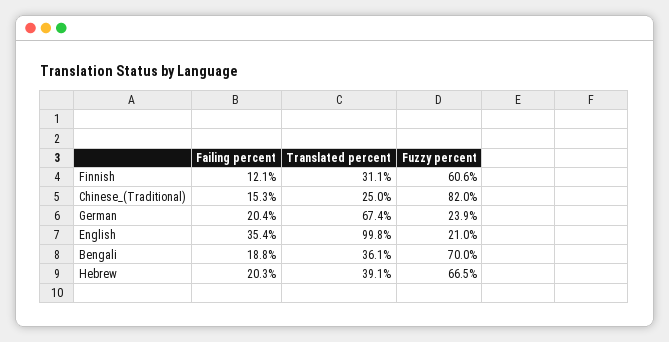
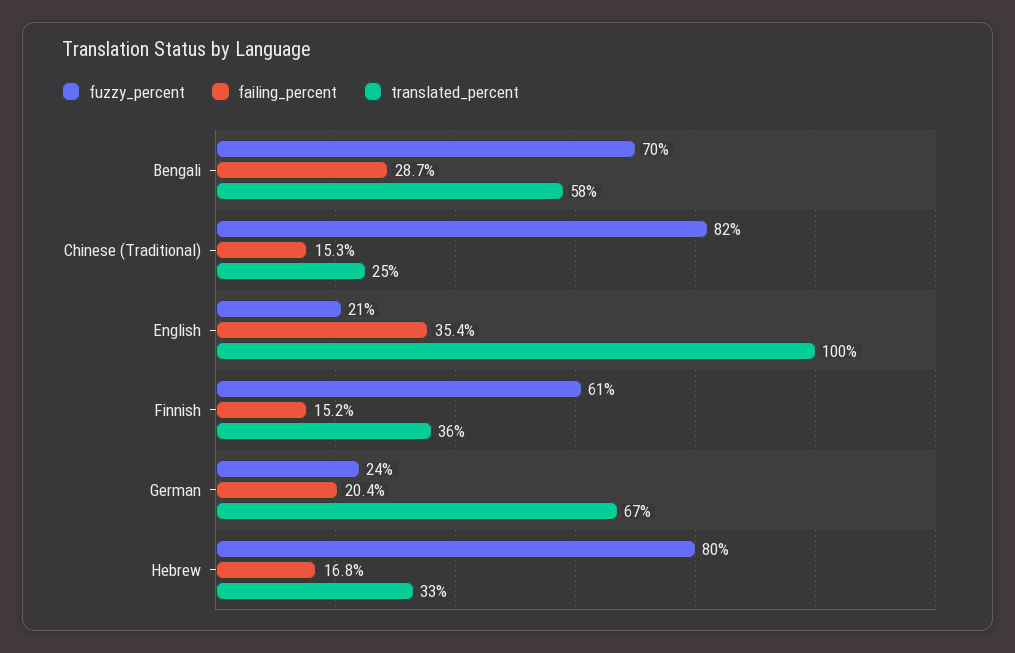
Failing percent, Finnish: 12.1 -> 15.2
Translated percent, Finnish: 31.1 -> 36
Failing percent, Bengali: 18.8 -> 28.7
Translated percent, Bengali: 36.1 -> 58
Failing percent, Hebrew: 20.3 -> 16.8
Translated percent, Hebrew: 39.1 -> 33
Fuzzy percent, Hebrew: 66.5 -> 80

